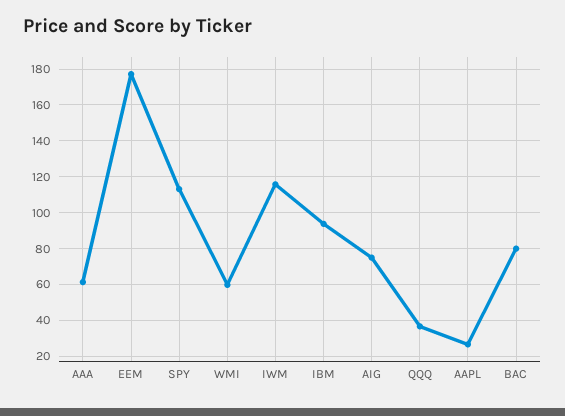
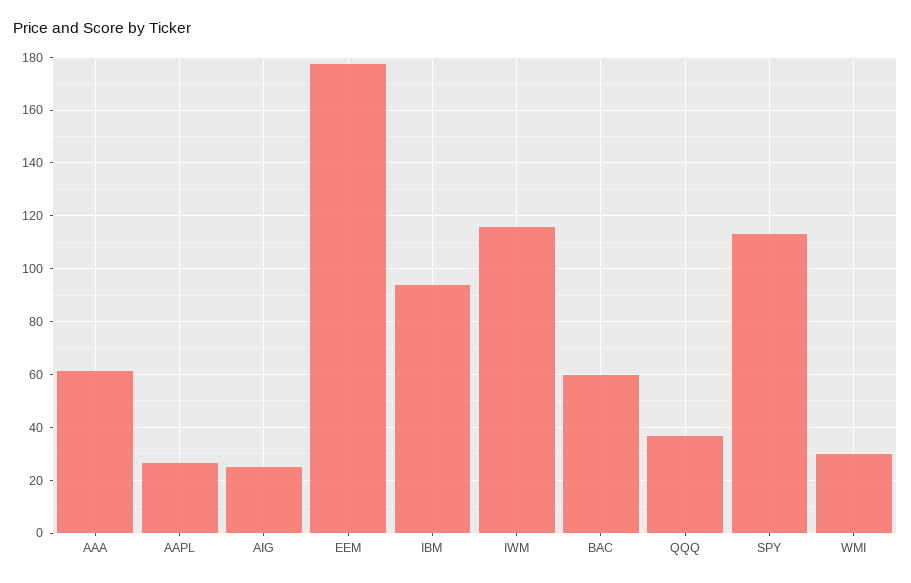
WMI: 60 -> 30
AIG: 75 -> 25
BAC: 80 -> 60

